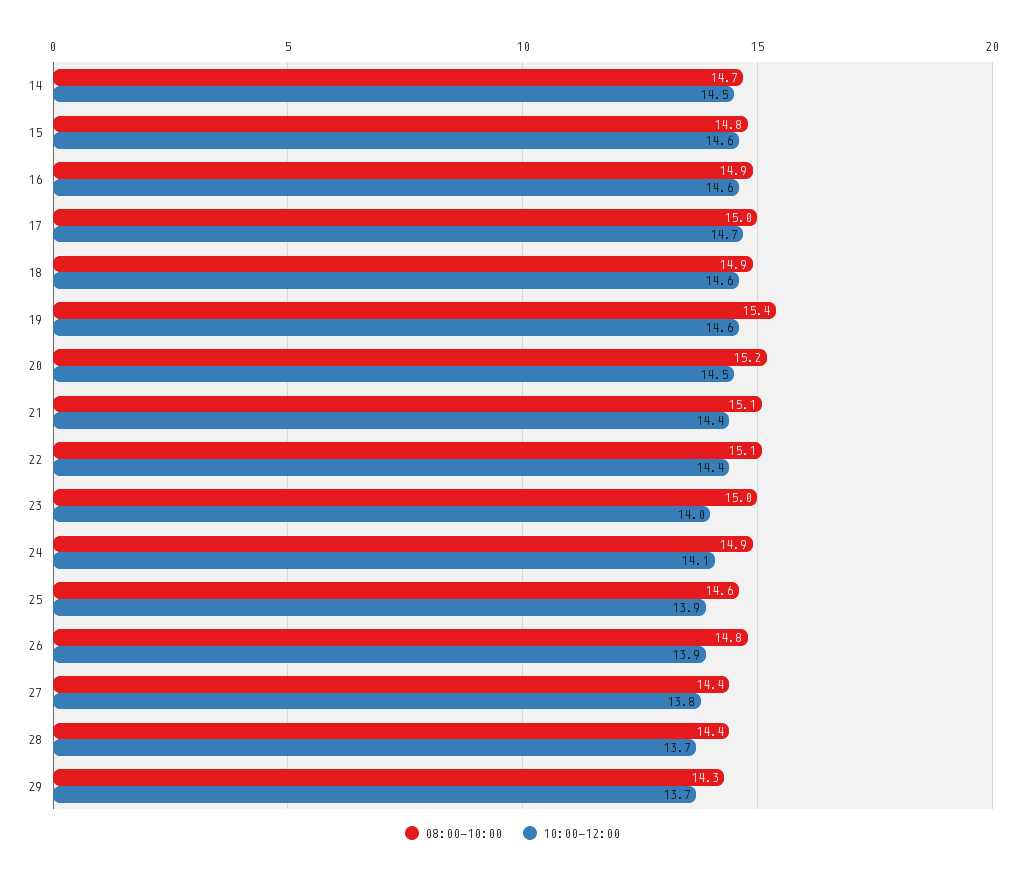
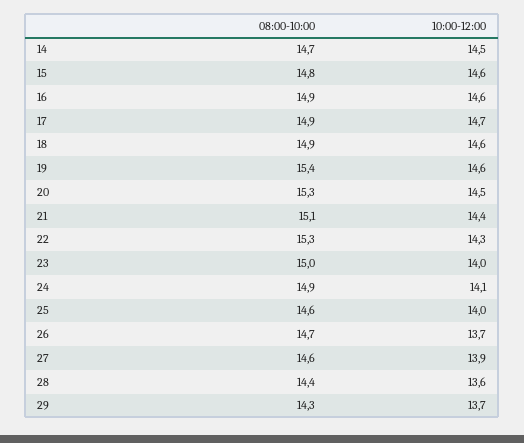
08:00-10:00, 17: 15 -> 14.9
08:00-10:00, 20: 15.2 -> 15.3
08:00-10:00, 22: 15.1 -> 15.3
10:00-12:00, 22: 14.4 -> 14.3
10:00-12:00, 25: 13.9 -> 14
08:00-10:00, 26: 14.8 -> 14.7
10:00-12:00, 26: 13.9 -> 13.7
08:00-10:00, 27: 14.4 -> 14.6
10:00-12:00, 27: 13.8 -> 13.9
10:00-12:00, 28: 13.7 -> 13.6

